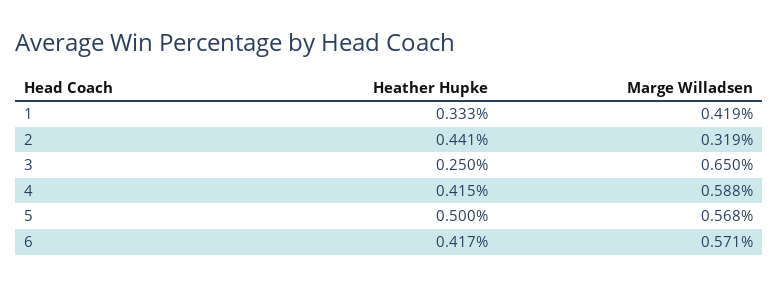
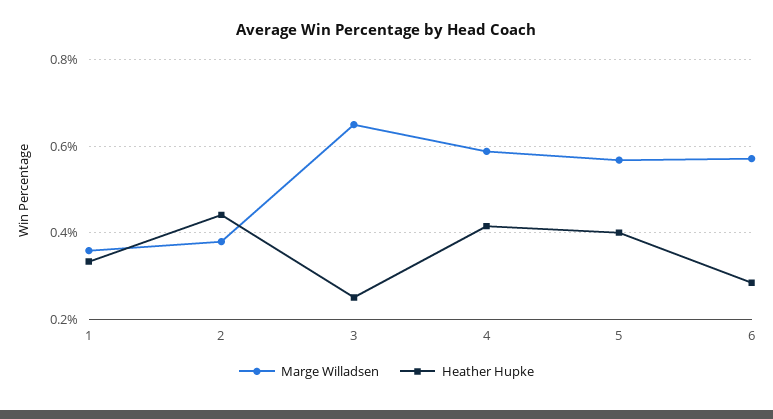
Marge Willadsen, 1: 0.419 -> 0.36
Marge Willadsen, 2: 0.319 -> 0.38
Heather Hupke, 5: 0.5 -> 0.4
Heather Hupke, 6: 0.417 -> 0.28

